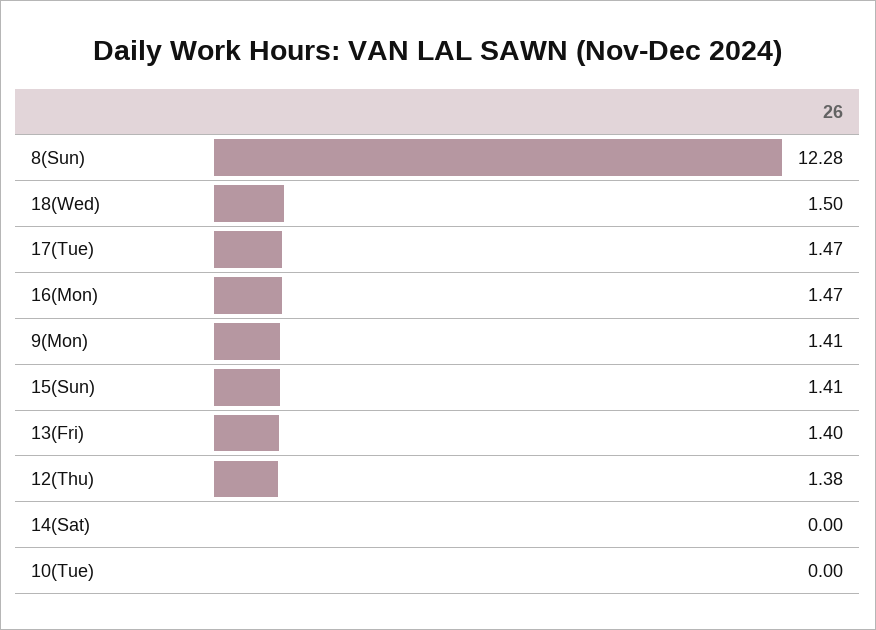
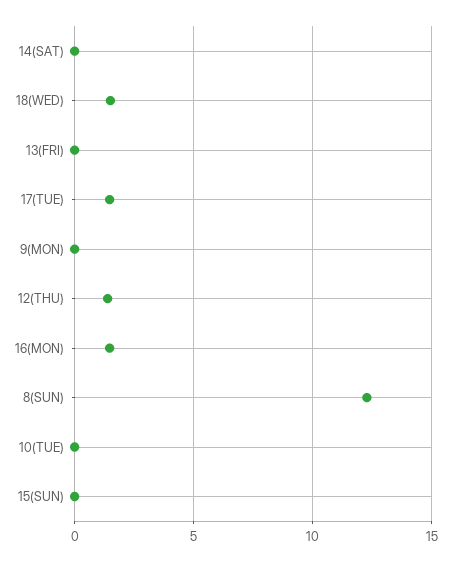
9(Mon): 1.41 -> 0
15(Sun): 1.41 -> 0
13(Fri): 1.4 -> 0

